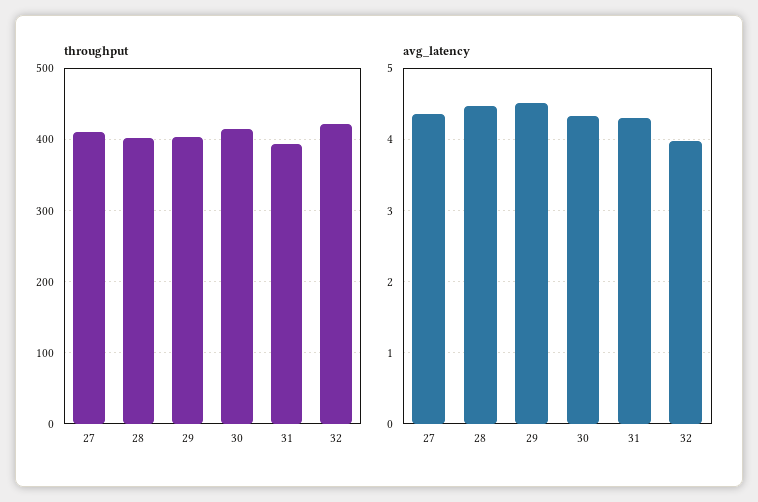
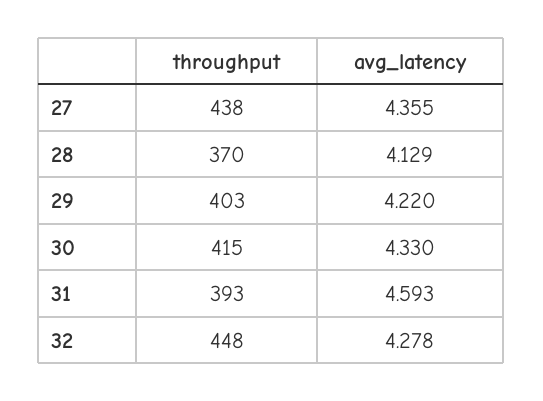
throughput, 27: 410 -> 438
throughput, 28: 400 -> 370
throughput, 32: 420 -> 448
avg_latency, 28: 4.5 -> 4.129
avg_latency, 29: 4.5 -> 4.22
avg_latency, 31: 4.3 -> 4.593
avg_latency, 32: 4 -> 4.278

